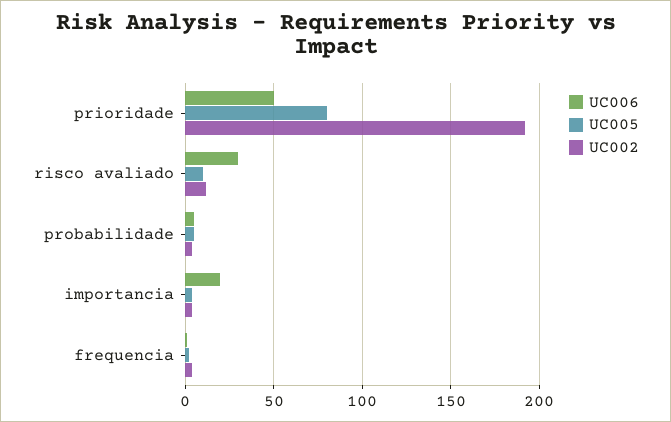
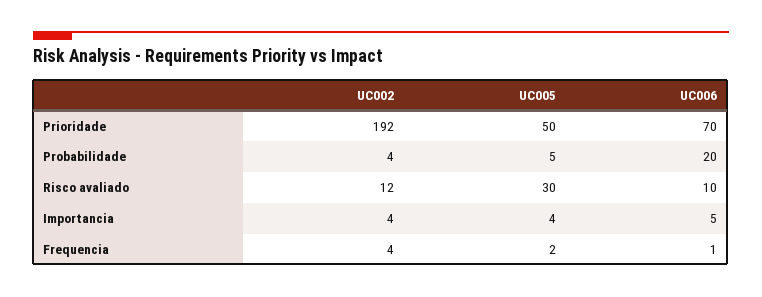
UC006, prioridade: 50 -> 70
UC005, prioridade: 80 -> 50
UC006, risco avaliado: 30 -> 10
UC005, risco avaliado: 10 -> 30
UC006, probabilidade: 5 -> 20
UC006, importancia: 20 -> 5

